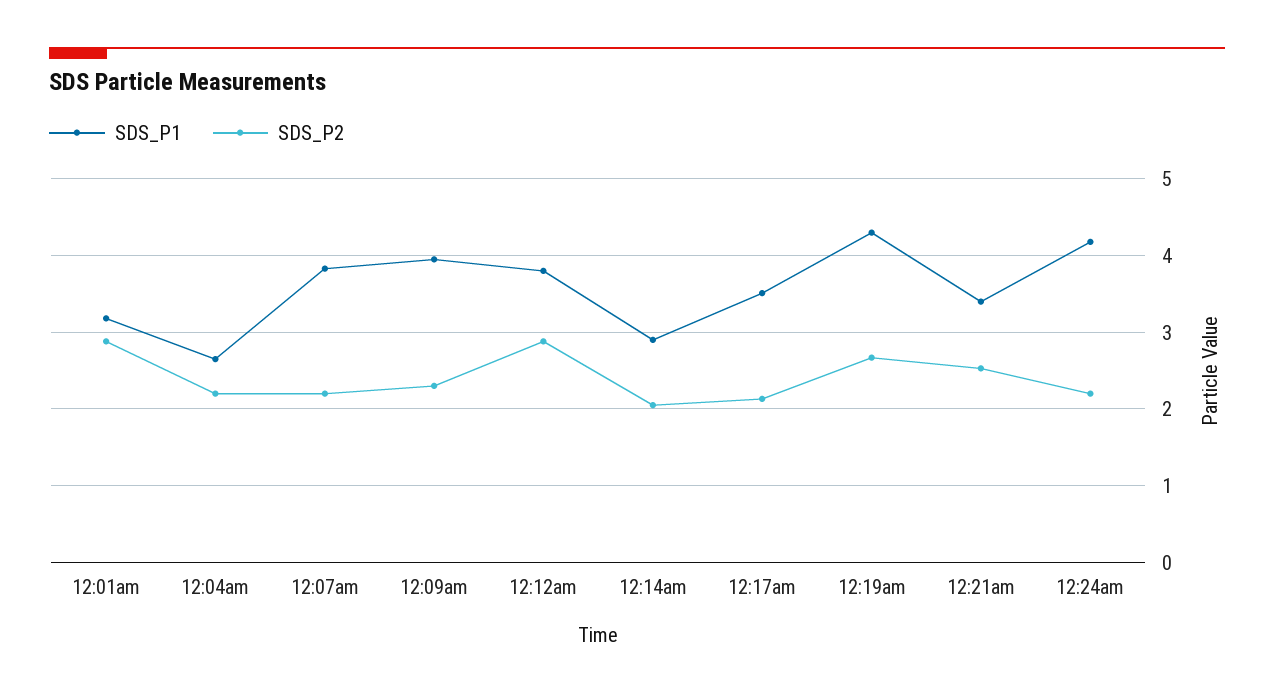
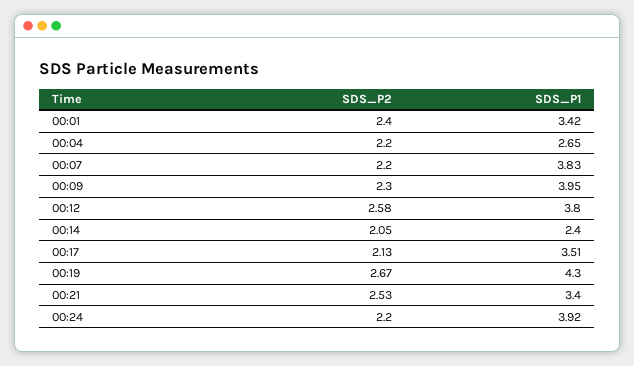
SDS_P1, 12:01am: 3.2 -> 3.42
SDS_P2, 12:01am: 2.9 -> 2.4
SDS_P2, 12:12am: 2.9 -> 2.58
SDS_P1, 12:14am: 2.9 -> 2.4
SDS_P1, 12:24am: 4.2 -> 3.92

